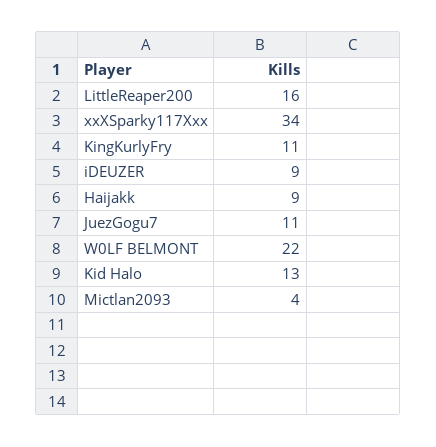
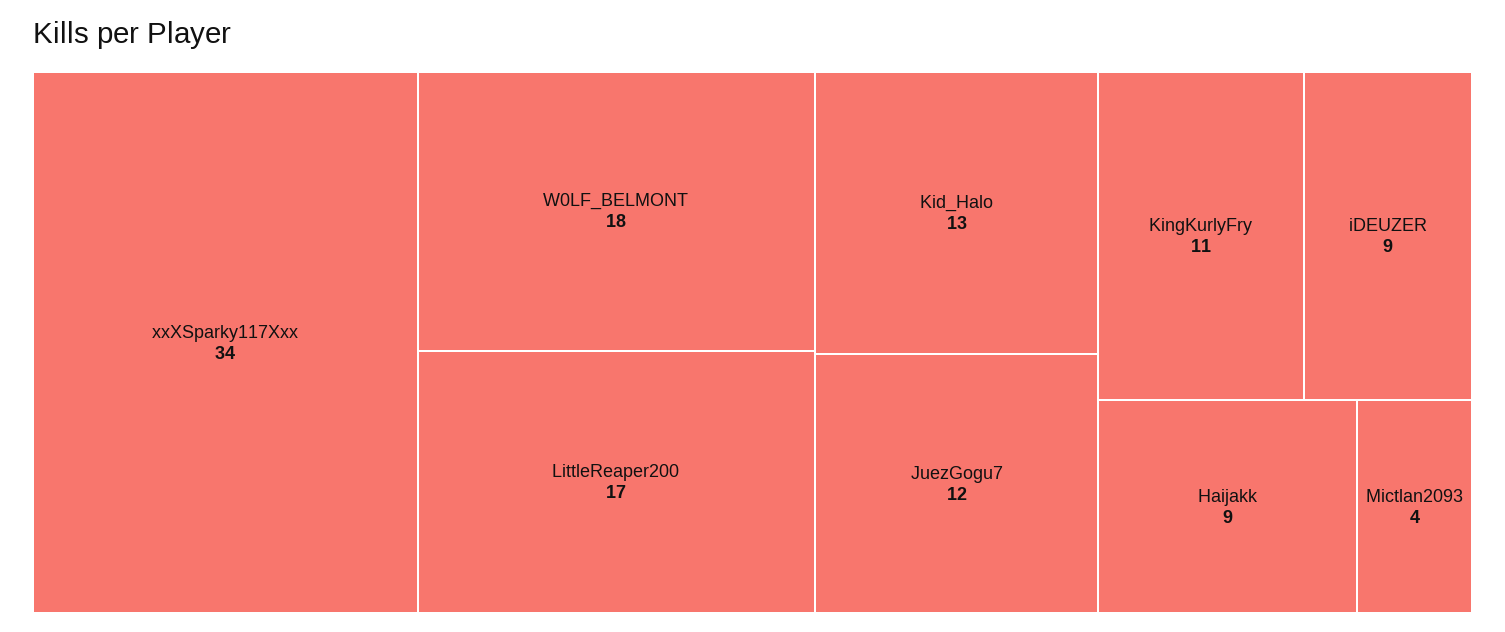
LittleReaper200: 16 -> 17
JuezGogu7: 11 -> 12
W0LF BELMONT: 22 -> 18

